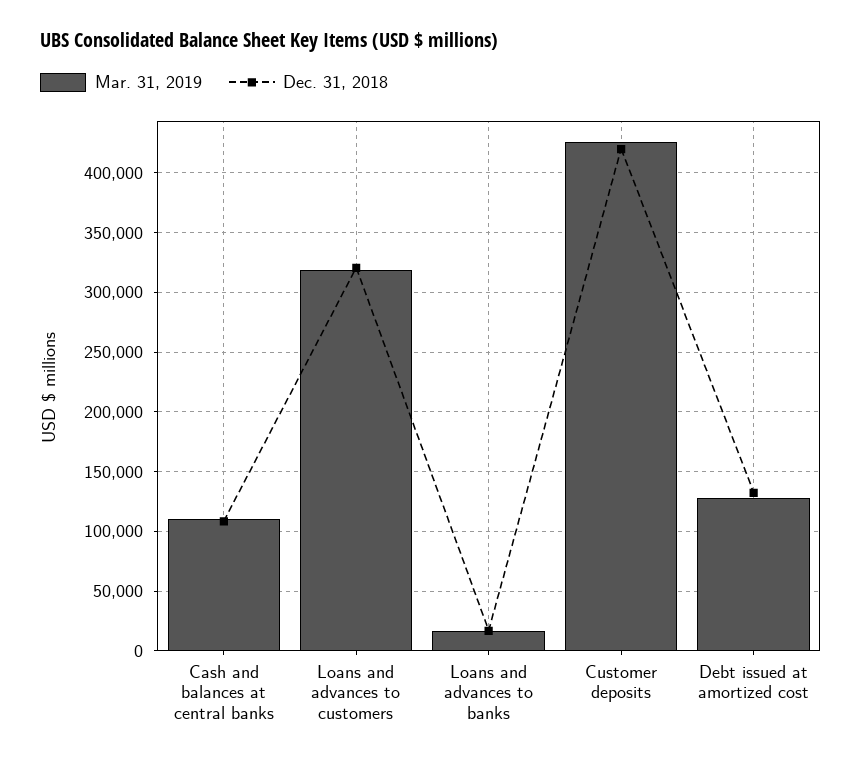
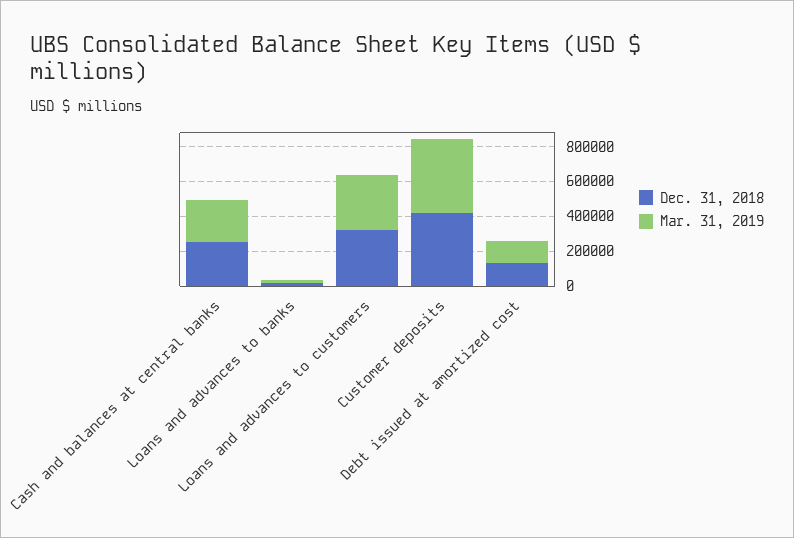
Mar. 31, 2019, Cash and balances at central banks: 110000 -> 250000
Dec. 31, 2018, Cash and balances at central banks: 110000 -> 250000

